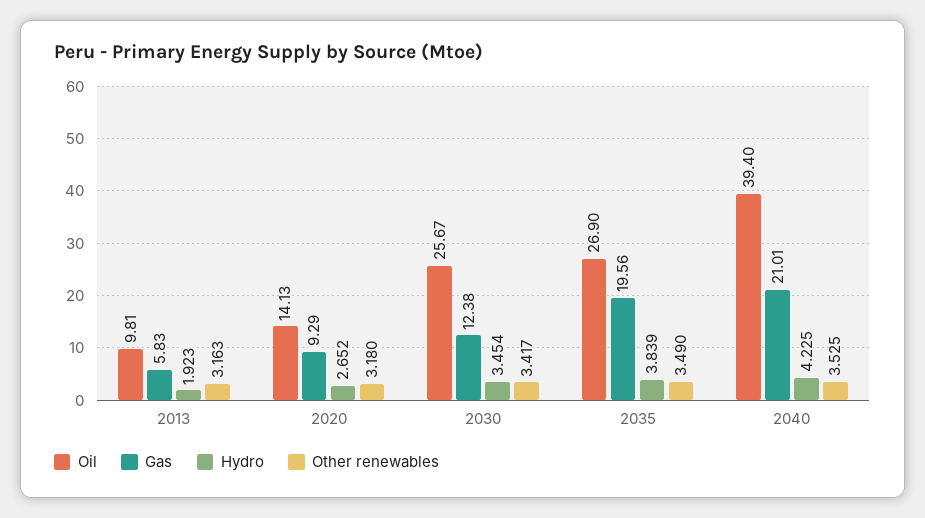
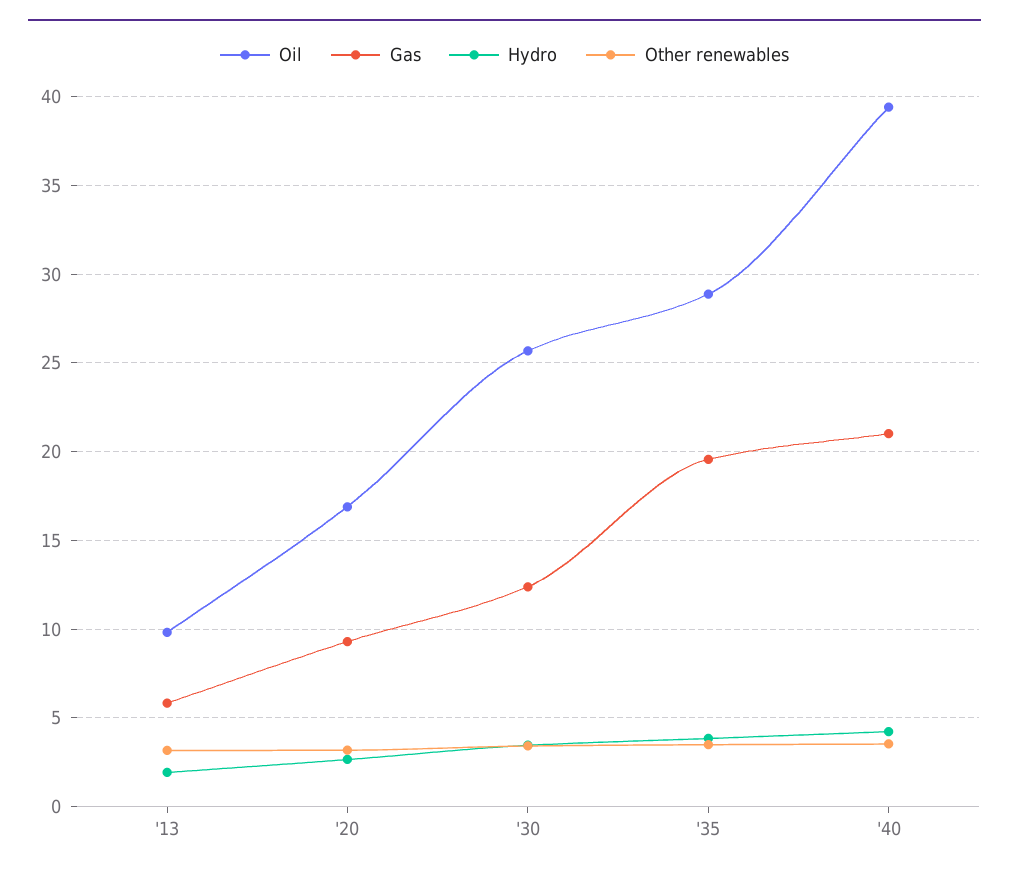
Oil, 2020: 14.13 -> 17
Oil, 2035: 26.9 -> 29

